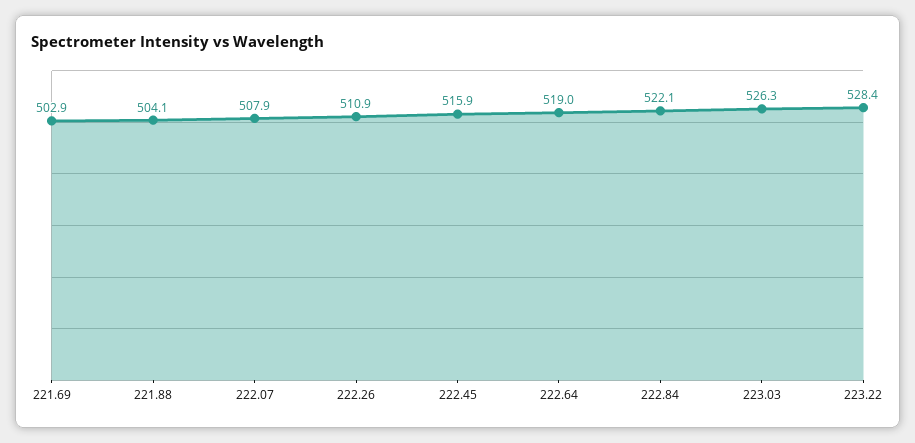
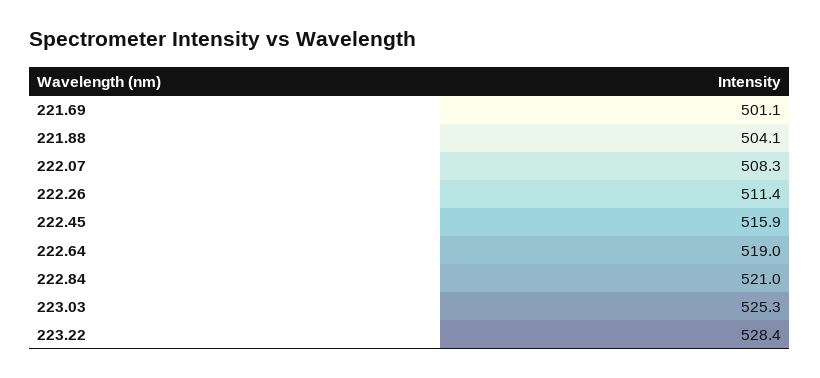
221.69: 502.9 -> 501.1
222.07: 507.9 -> 508.3
222.26: 510.9 -> 511.4
222.84: 522.1 -> 521
223.03: 526.3 -> 525.3

